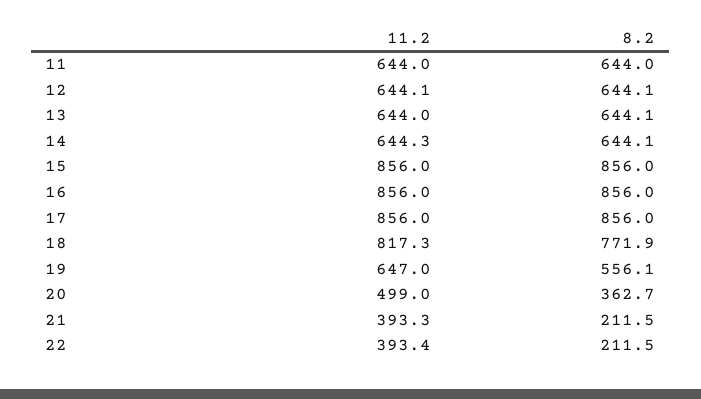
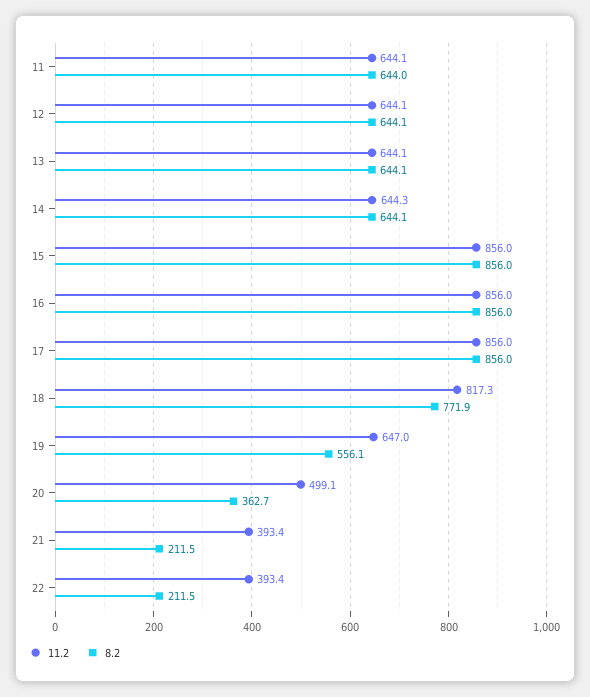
11.2, 11: 644 -> 644.1
11.2, 13: 644 -> 644.1
11.2, 20: 499 -> 499.1
11.2, 21: 393.3 -> 393.4

